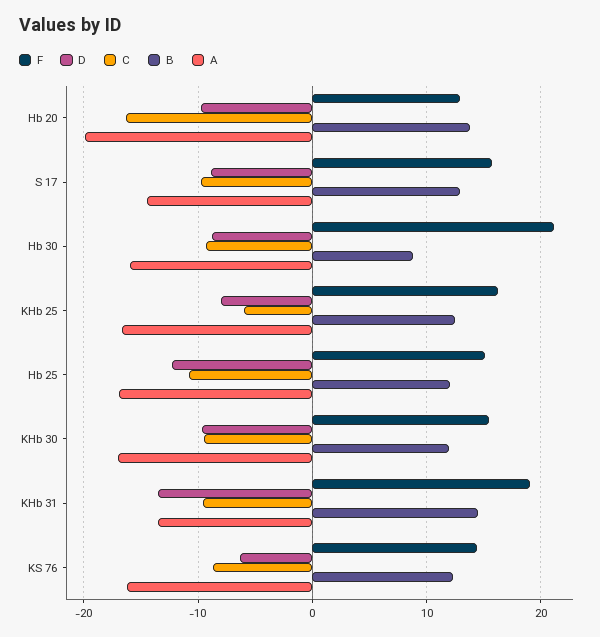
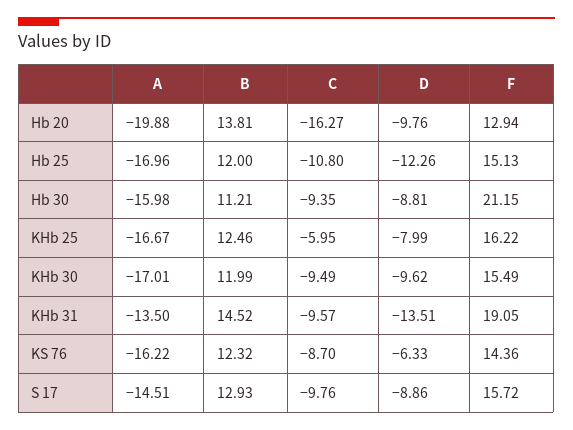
B, Hb 30: 9 -> 11.21

